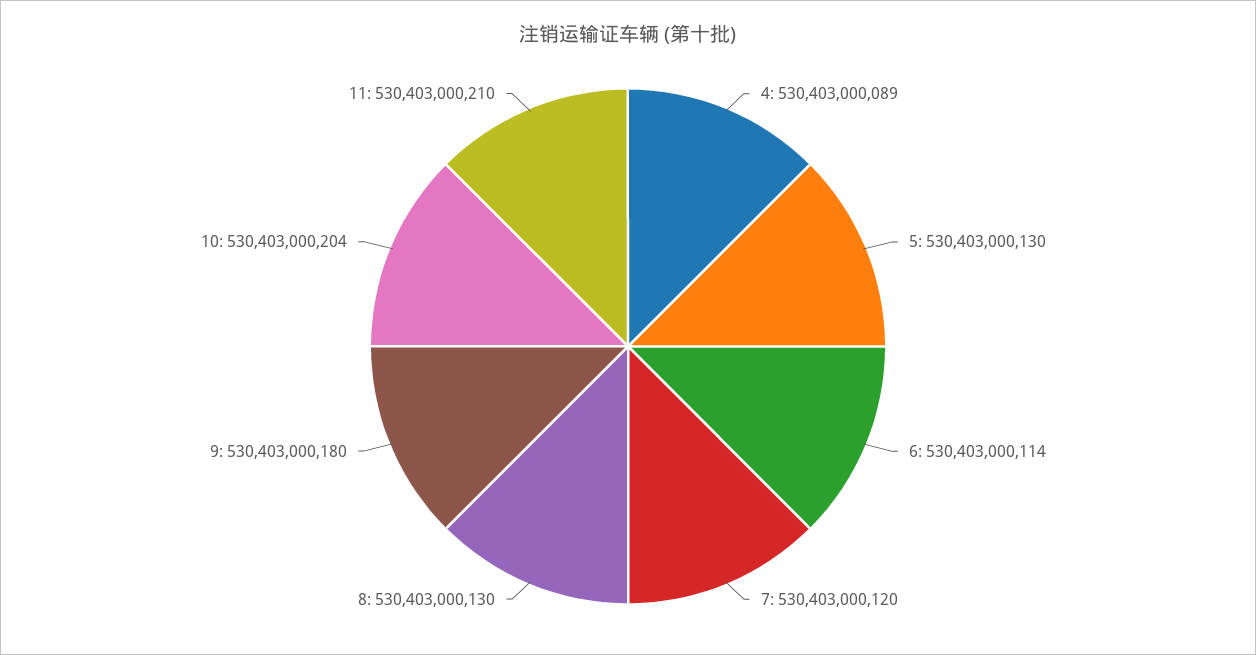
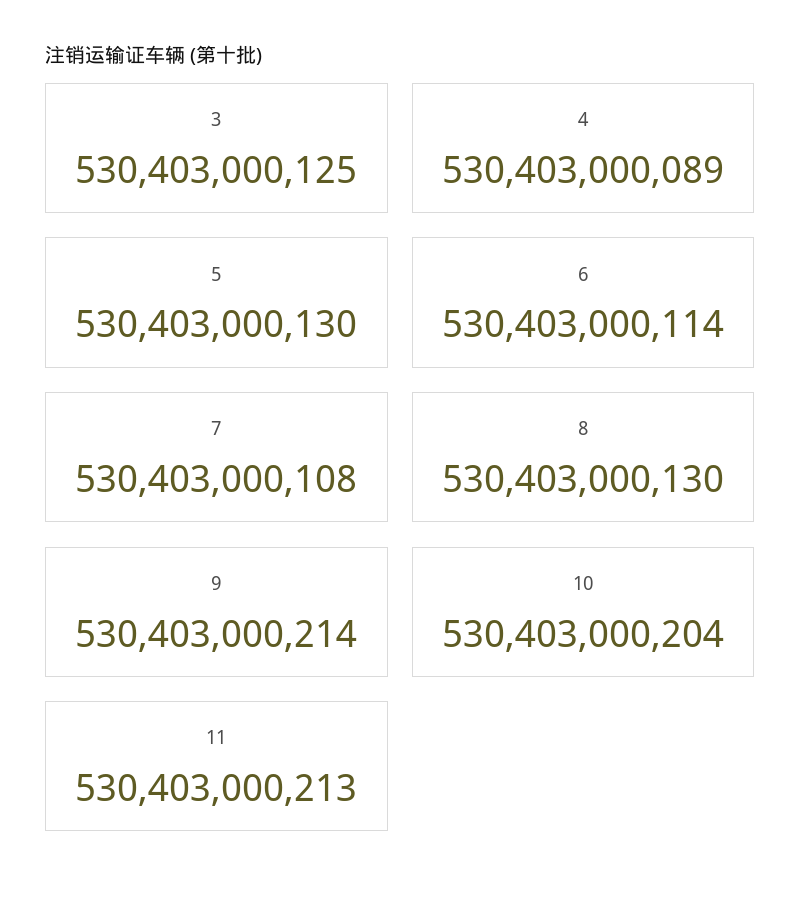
7: 530403000120 -> 530403000108
9: 530403000180 -> 530403000214
11: 530403000210 -> 530403000213
3: none -> 530403000125

